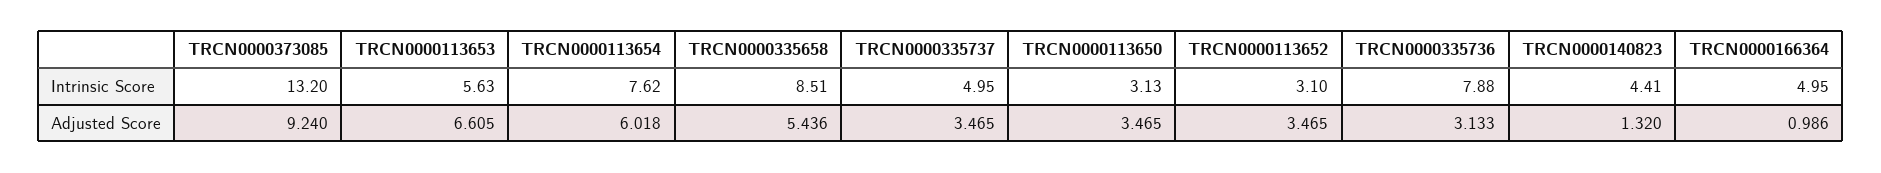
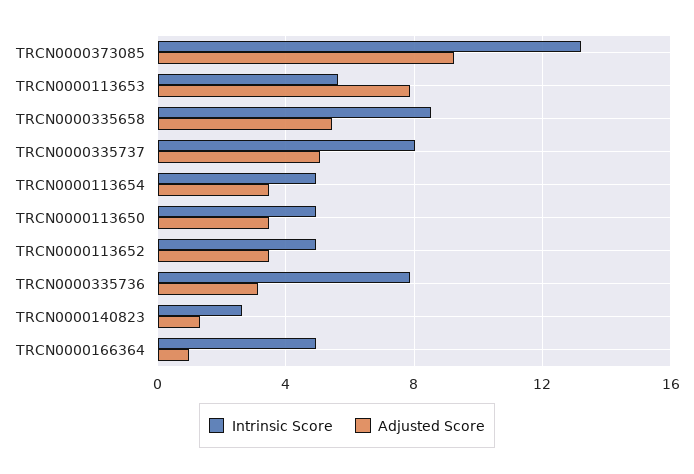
Intrinsic Score, TRCN0000113654: 7.62 -> 5
Intrinsic Score, TRCN0000335737: 4.95 -> 8
Intrinsic Score, TRCN0000113650: 3.13 -> 5
Intrinsic Score, TRCN0000113652: 3.1 -> 5
Intrinsic Score, TRCN0000140823: 4.41 -> 2.5
Adjusted Score, TRCN0000113653: 6.605 -> 8
Adjusted Score, TRCN0000113654: 6.018 -> 3.5
Adjusted Score, TRCN0000335737: 3.465 -> 5

